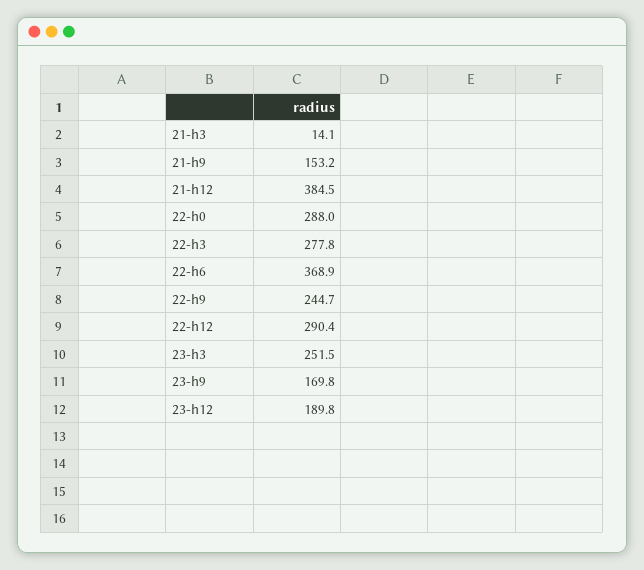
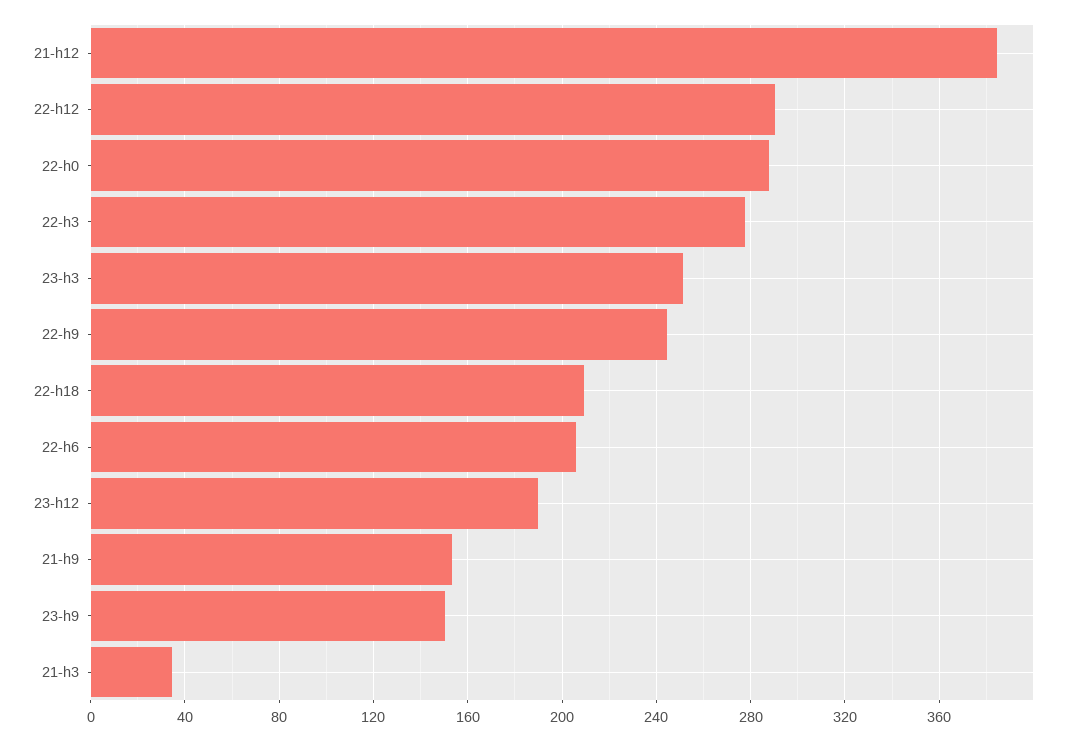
21-h3: 14.1 -> 35
22-h6: 368.9 -> 205
23-h9: 169.8 -> 150
22-h18: none -> 210

